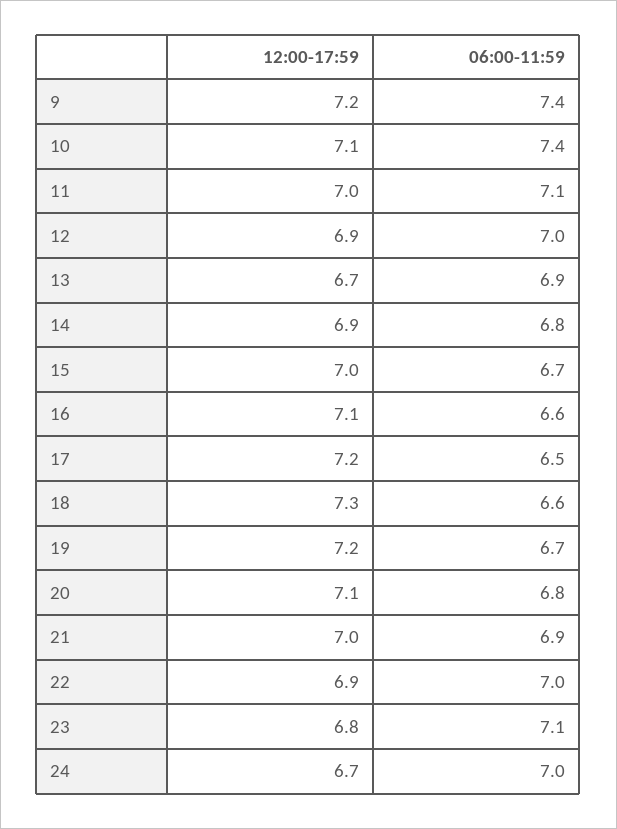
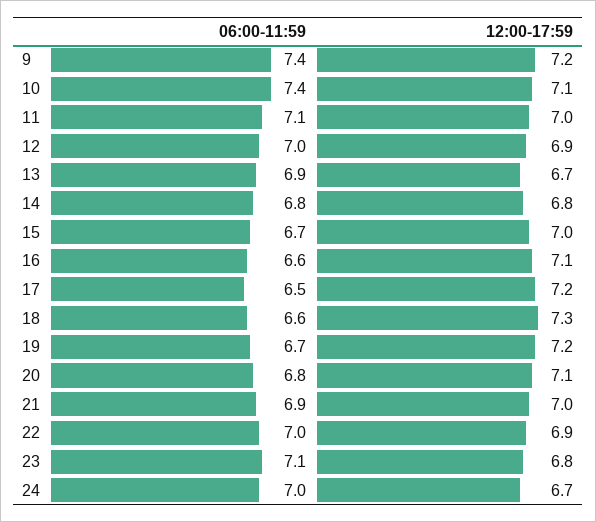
12:00-17:59, 14: 6.9 -> 6.8

